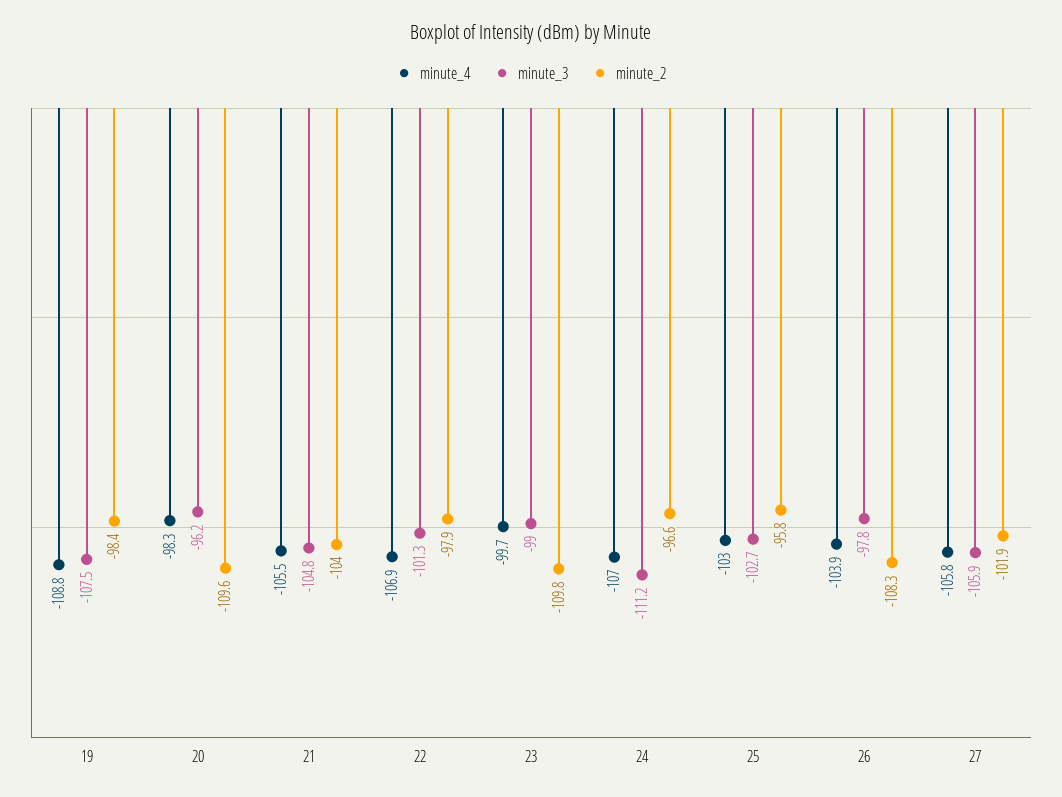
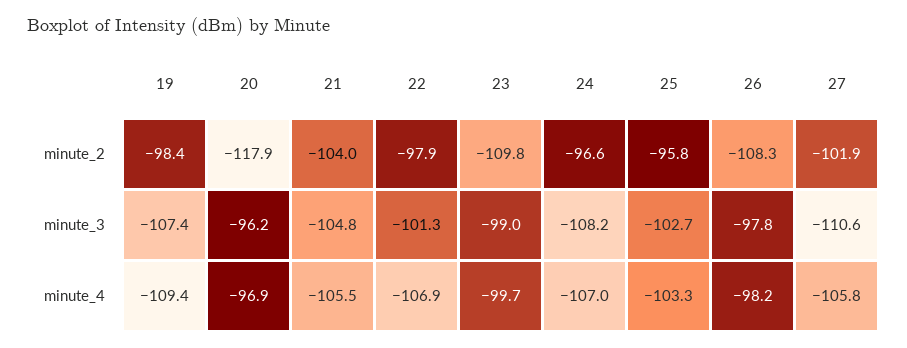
minute_4, 19: -108.8 -> -109.4
minute_3, 19: -107.5 -> -107.4
minute_4, 20: -98.3 -> -96.9
minute_2, 20: -109.6 -> -117.9
minute_3, 24: -111.2 -> -108.2
minute_4, 25: -103 -> -103.3
minute_4, 26: -103.9 -> -98.2
minute_3, 27: -105.9 -> -110.6

